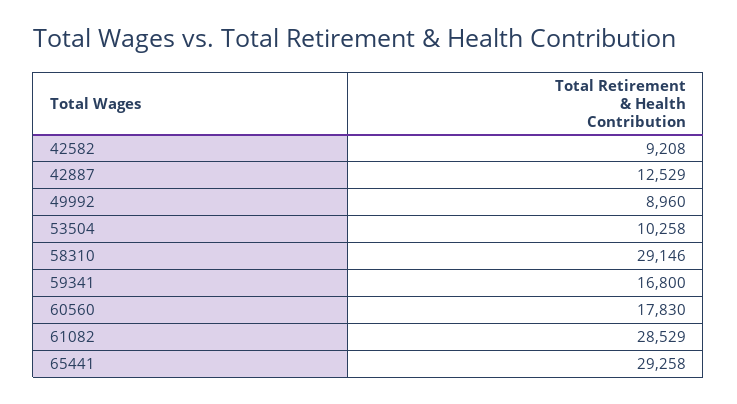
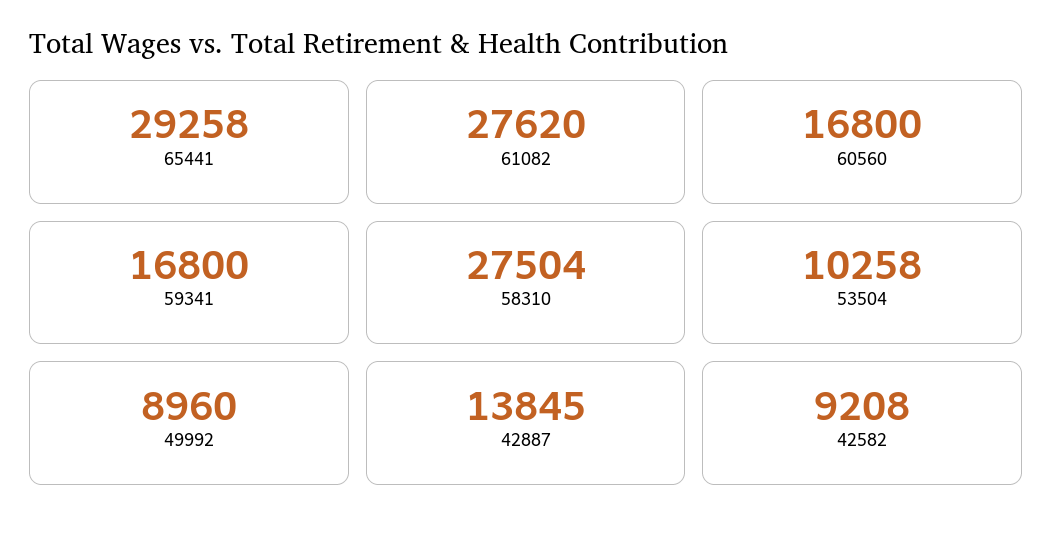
42887: 12529 -> 13845
58310: 29146 -> 27504
60560: 17830 -> 16800
61082: 28529 -> 27620

